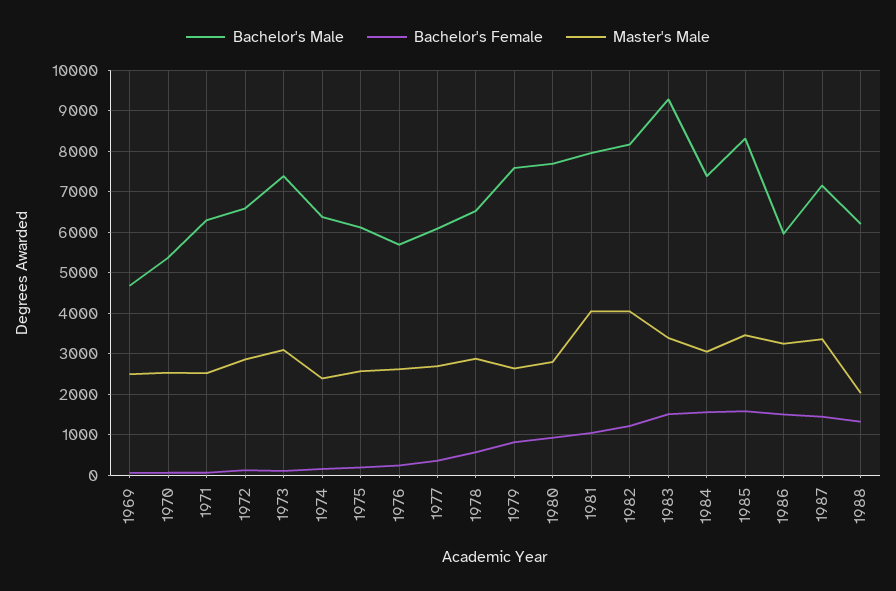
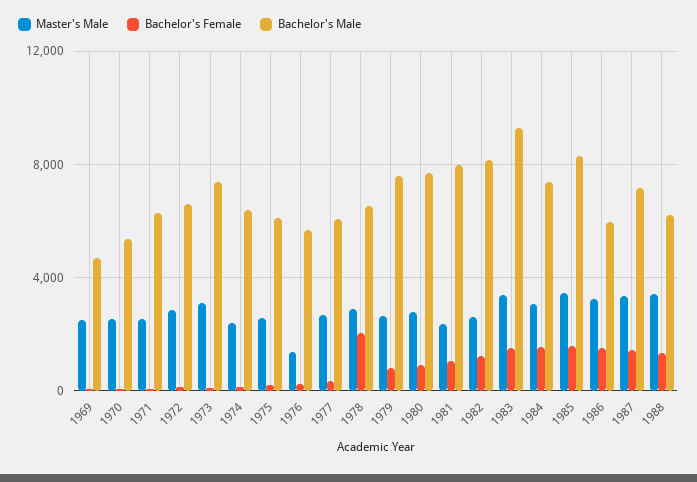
Master's Male, 1976: 2600 -> 1500
Bachelor's Female, 1978: 600 -> 2000
Master's Male, 1981: 4000 -> 2500
Master's Male, 1982: 4000 -> 2500
Master's Male, 1988: 2000 -> 3500

